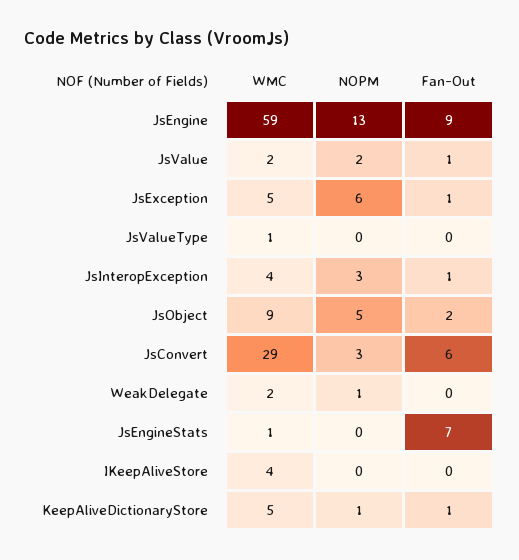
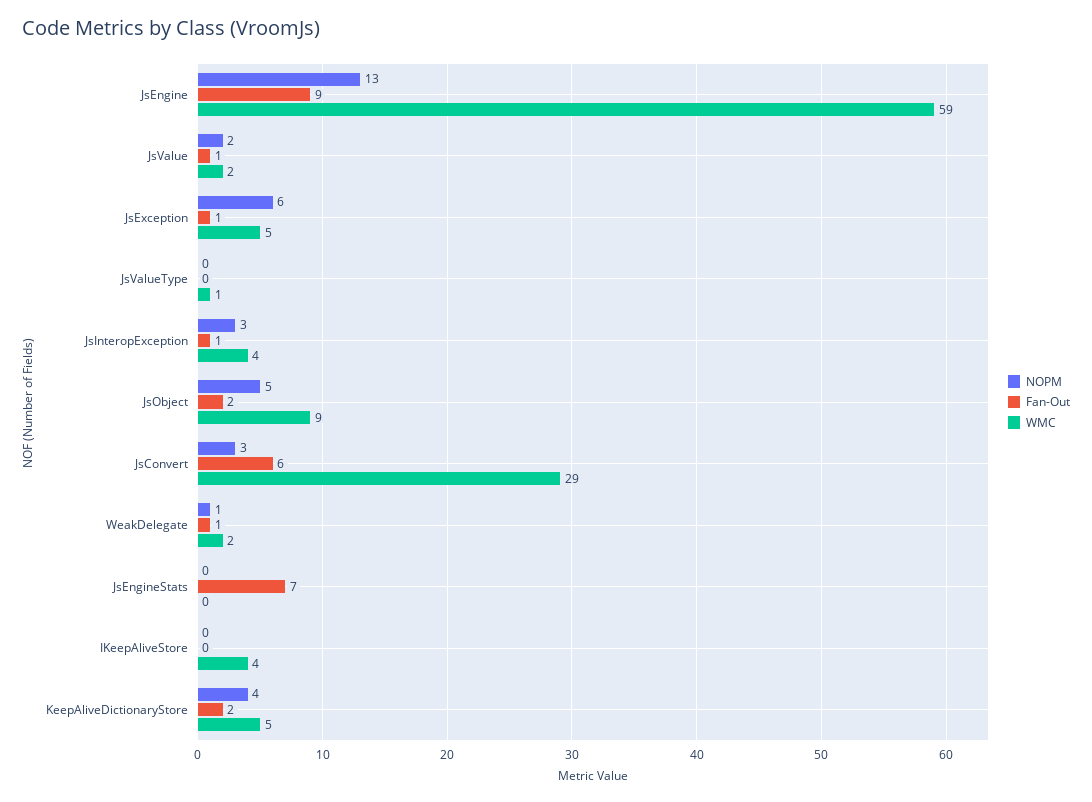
Fan-Out, WeakDelegate: 0 -> 1
WMC, JsEngineStats: 1 -> 0
NOPM, KeepAliveDictionaryStore: 1 -> 4
Fan-Out, KeepAliveDictionaryStore: 1 -> 2

